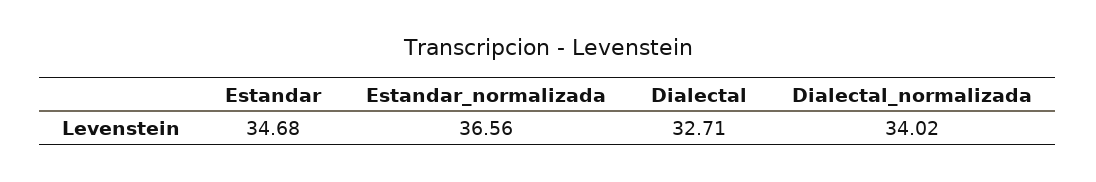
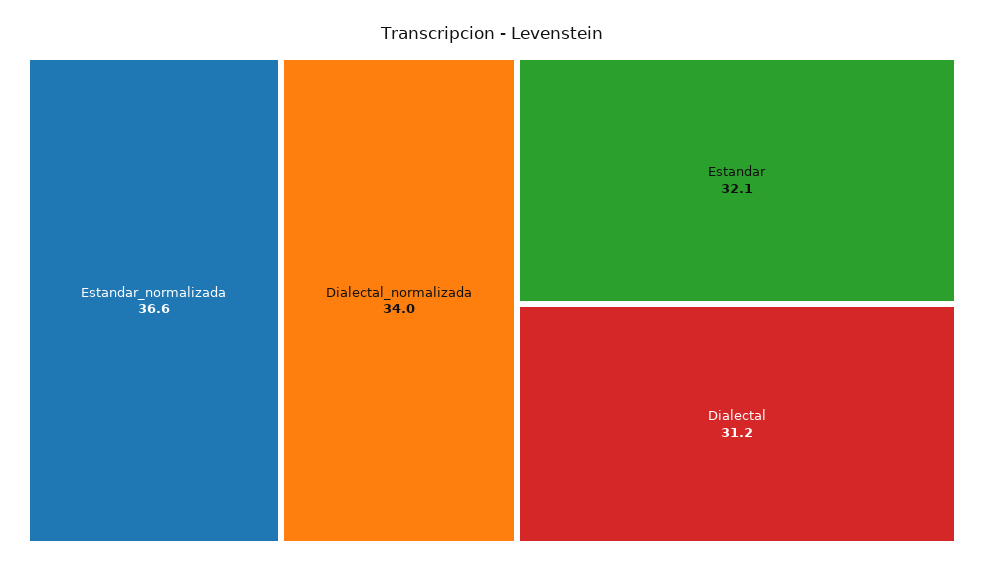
Estandar: 34.68 -> 32.1
Dialectal: 32.71 -> 31.2

